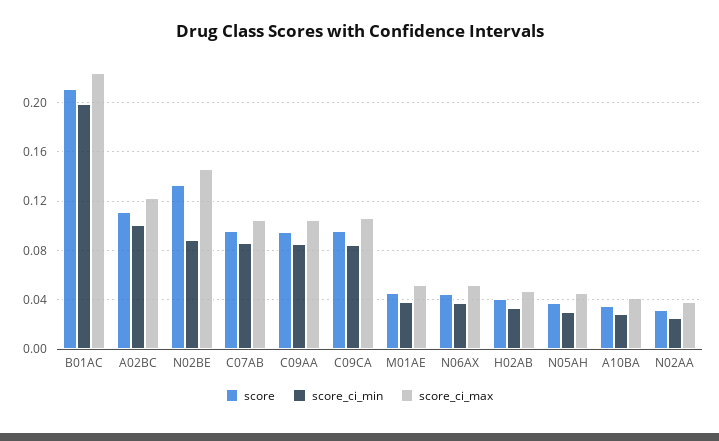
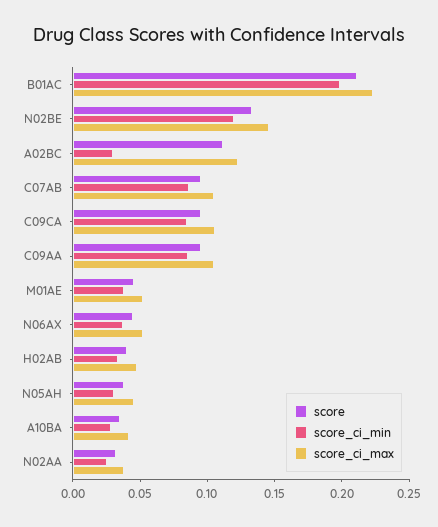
score_ci_min, A02BC: 0.1 -> 0.03
score_ci_min, N02BE: 0.09 -> 0.12

